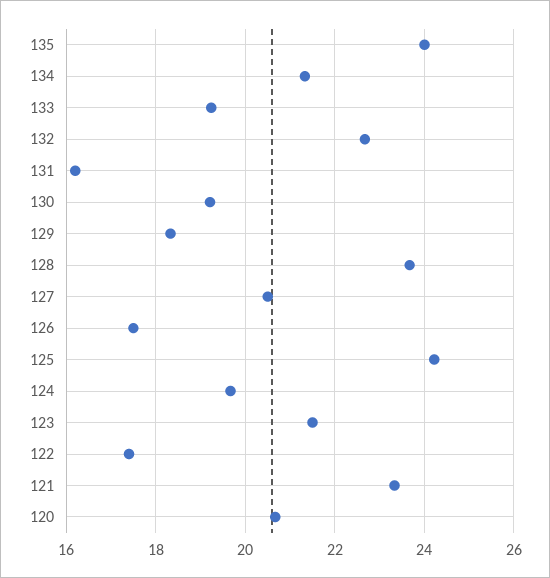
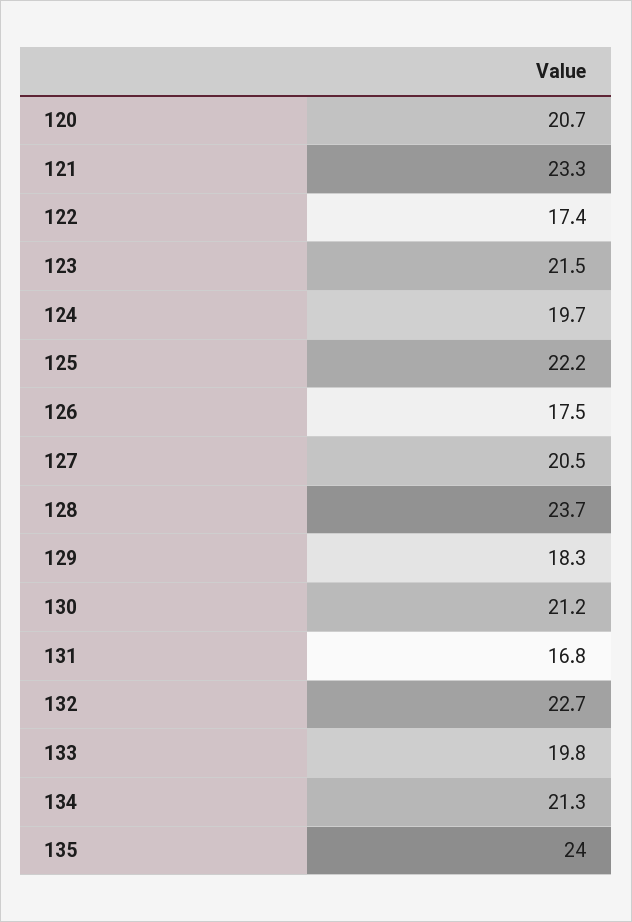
133: 19.2 -> 19.8
131: 16.2 -> 16.8
130: 19.2 -> 21.2
125: 24.2 -> 22.2

